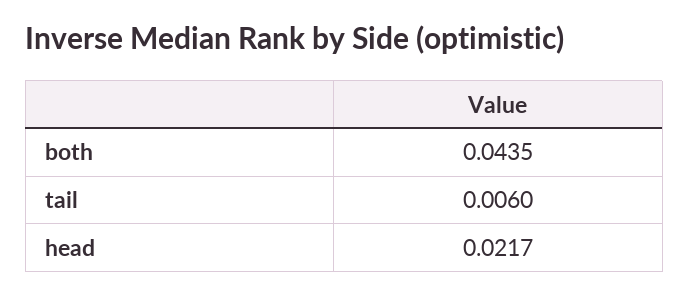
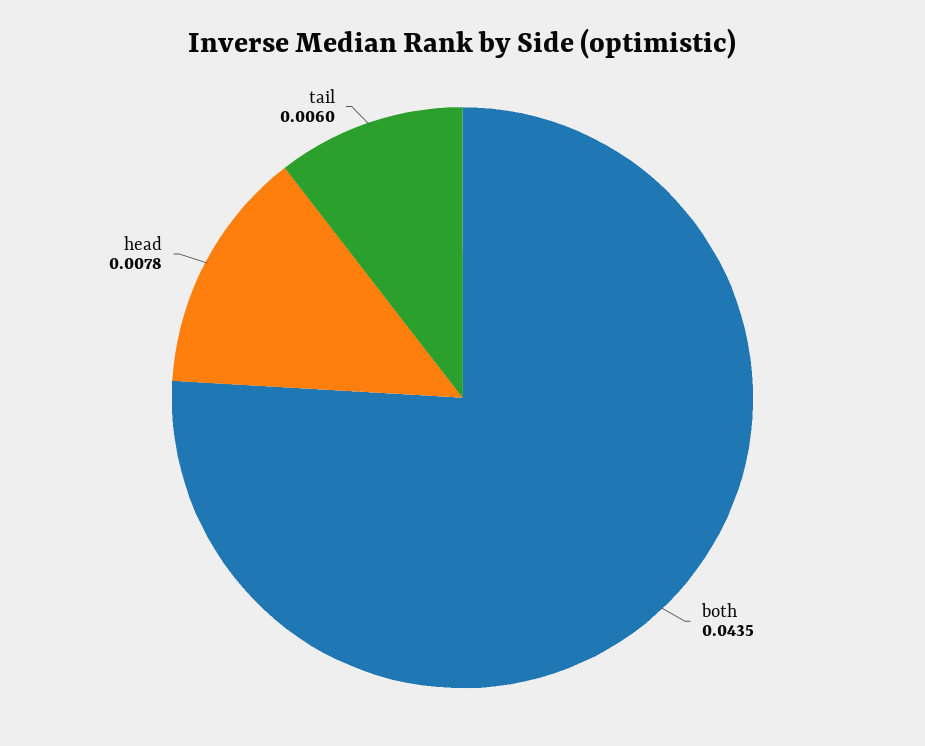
head: 0.0217 -> 0.0078

